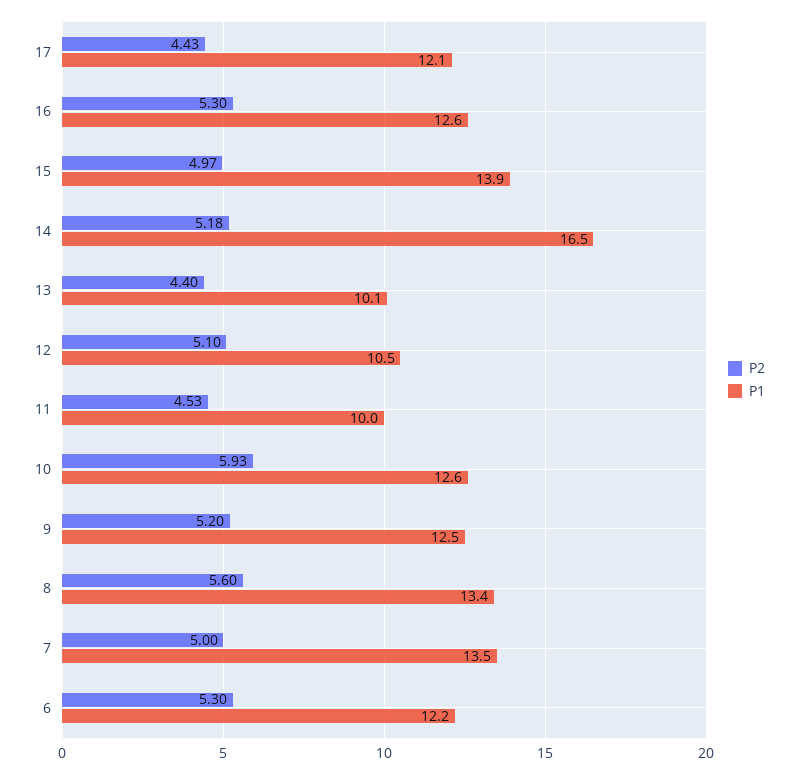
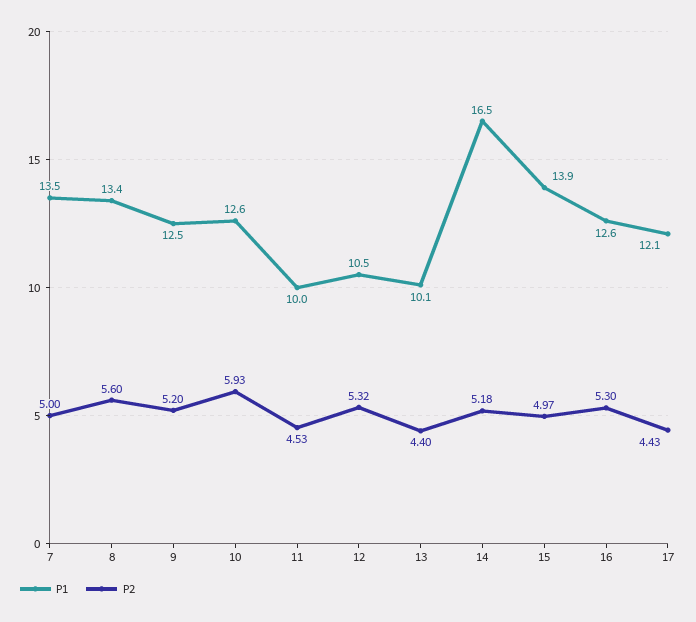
P2, 12: 5.1 -> 5.32
P2, 6: 5.3 -> none
P1, 6: 12.2 -> none

